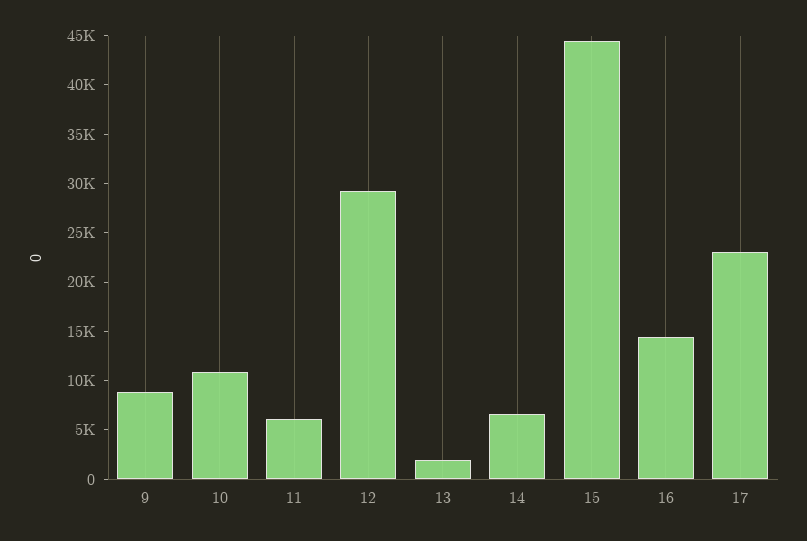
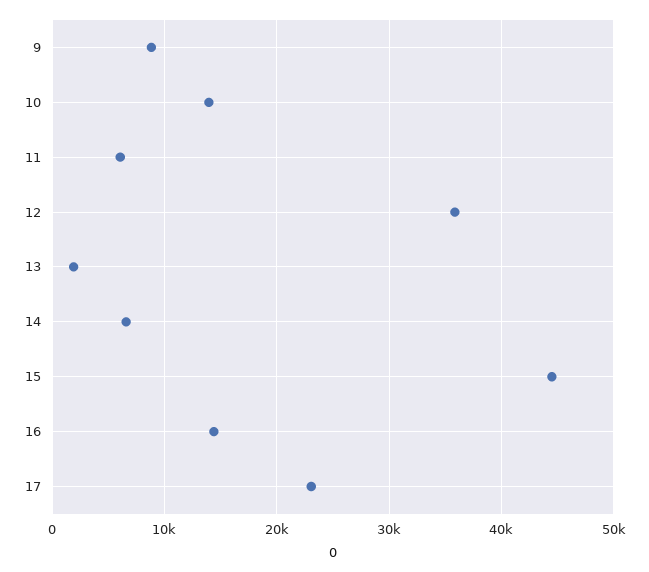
10: 11000 -> 14000
12: 29000 -> 36000

